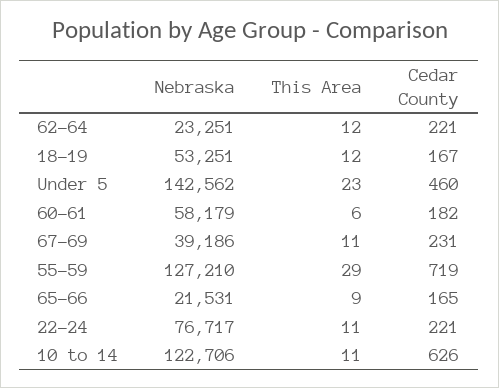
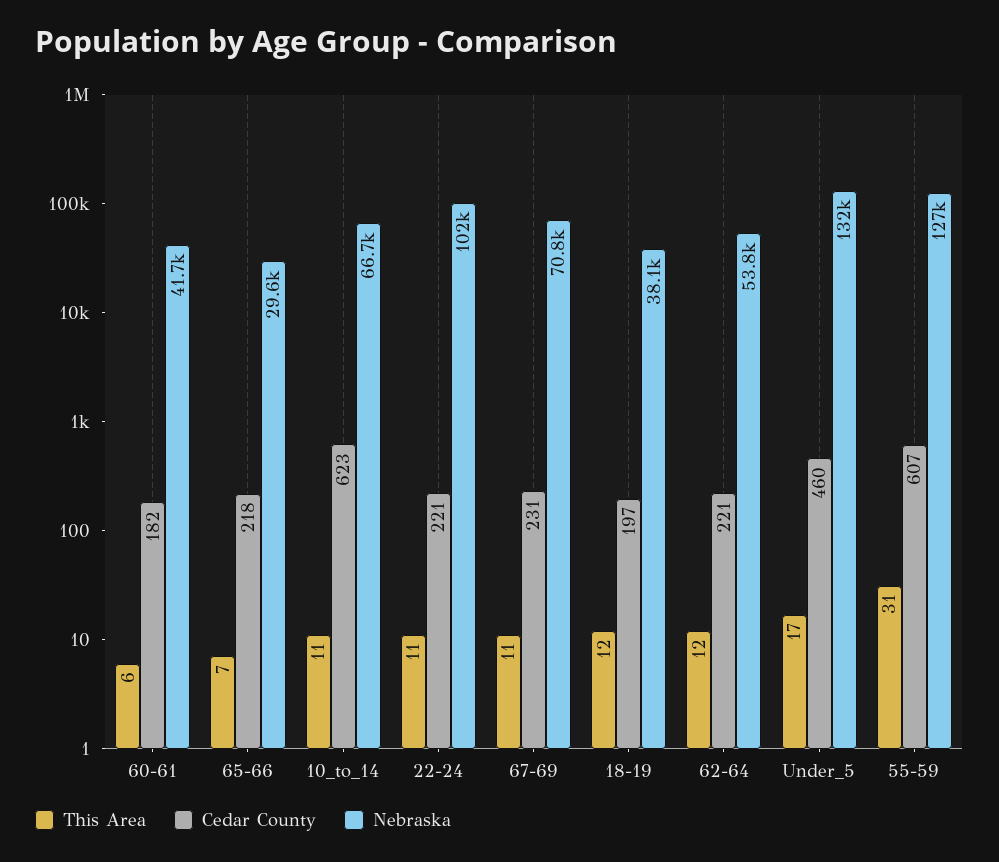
Nebraska, 62-64: 23251 -> 53800
Nebraska, 18-19: 53251 -> 38100
Cedar County, 18-19: 167 -> 197
Nebraska, Under 5: 142562 -> 132000
This Area, Under 5: 23 -> 17
Nebraska, 60-61: 58179 -> 41700
Nebraska, 67-69: 39186 -> 70800
This Area, 55-59: 29 -> 31
Cedar County, 55-59: 719 -> 607
Nebraska, 65-66: 21531 -> 29600
This Area, 65-66: 9 -> 7
Cedar County, 65-66: 165 -> 218
Nebraska, 22-24: 76717 -> 102000
Nebraska, 10 to 14: 122706 -> 66700
Cedar County, 10 to 14: 626 -> 623

